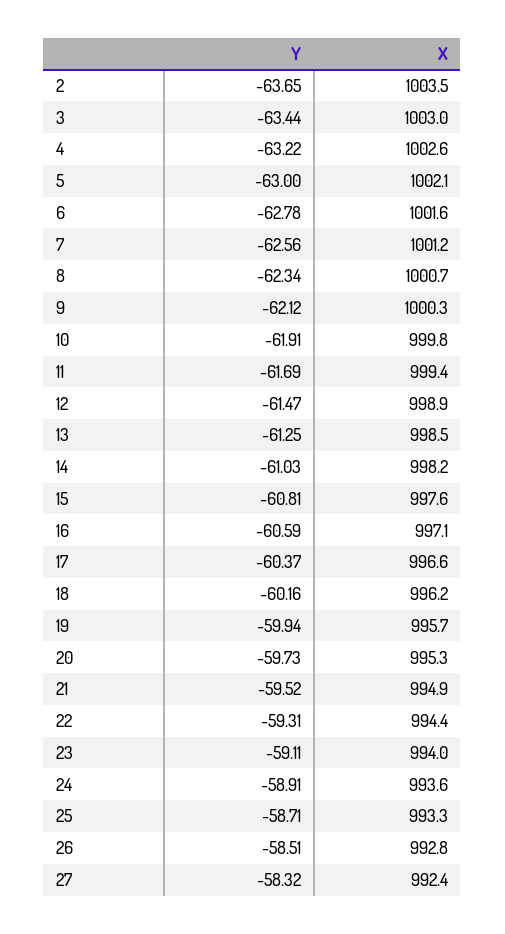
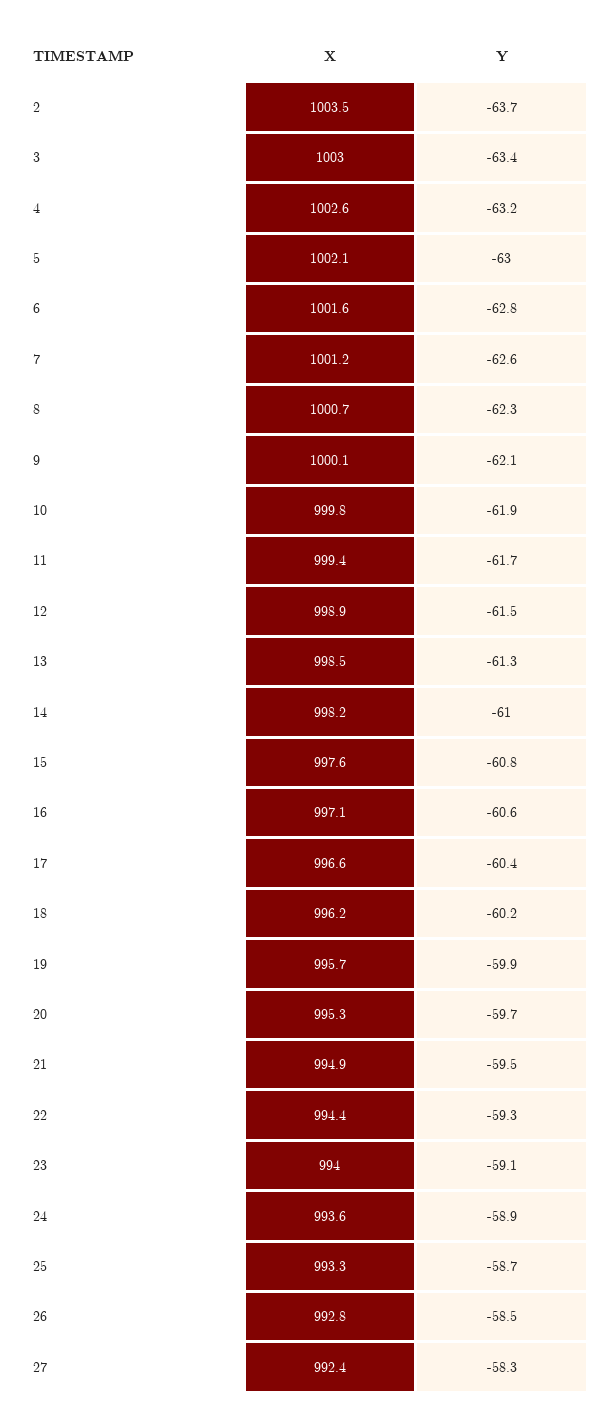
X, 9: 1000.3 -> 1000.1

